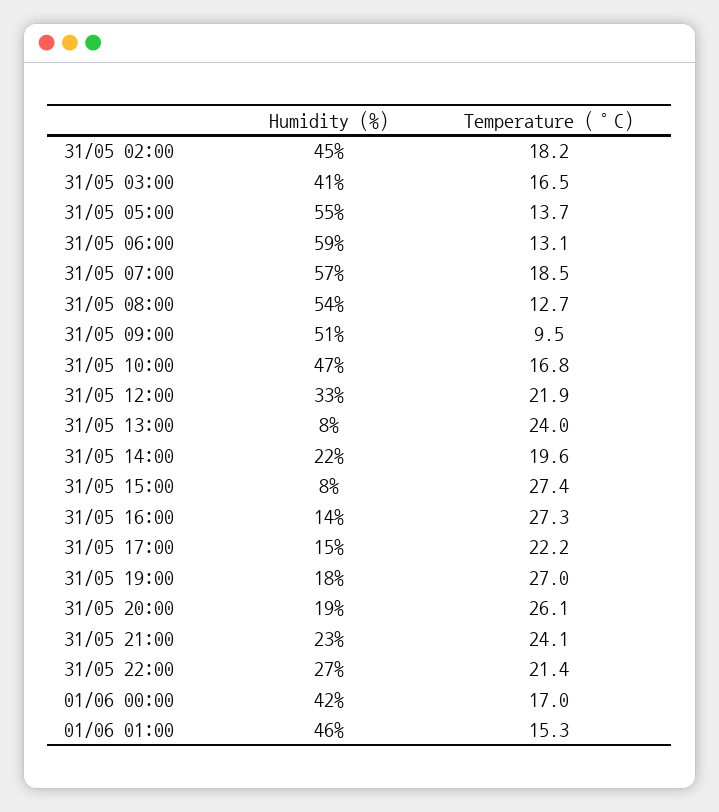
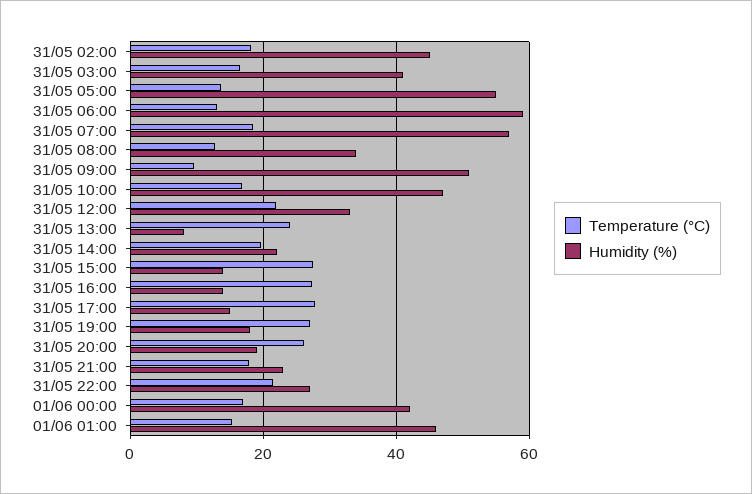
Humidity (%), 31/05 08:00: 54 -> 34
Humidity (%), 31/05 15:00: 8 -> 14
Temperature (°C), 31/05 17:00: 22.2 -> 28
Temperature (°C), 31/05 21:00: 24.1 -> 18

